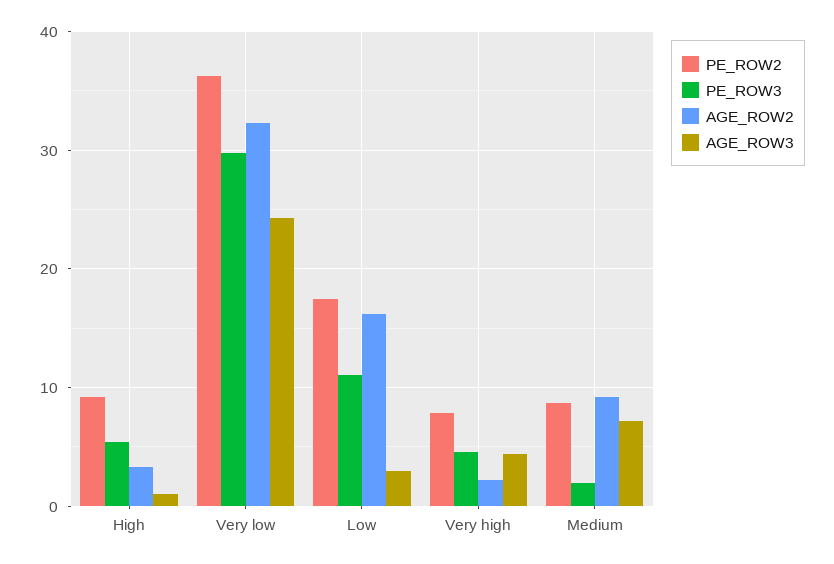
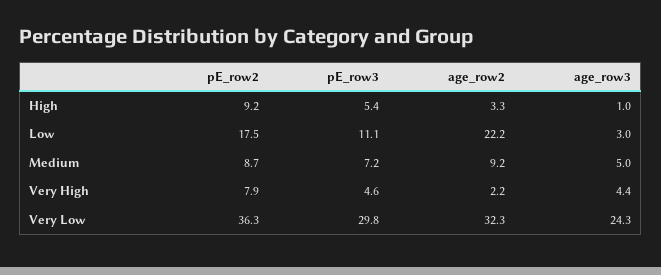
AGE_ROW2, Low: 16 -> 22.2
PE_ROW3, Medium: 2 -> 7.2
AGE_ROW3, Medium: 7 -> 5

